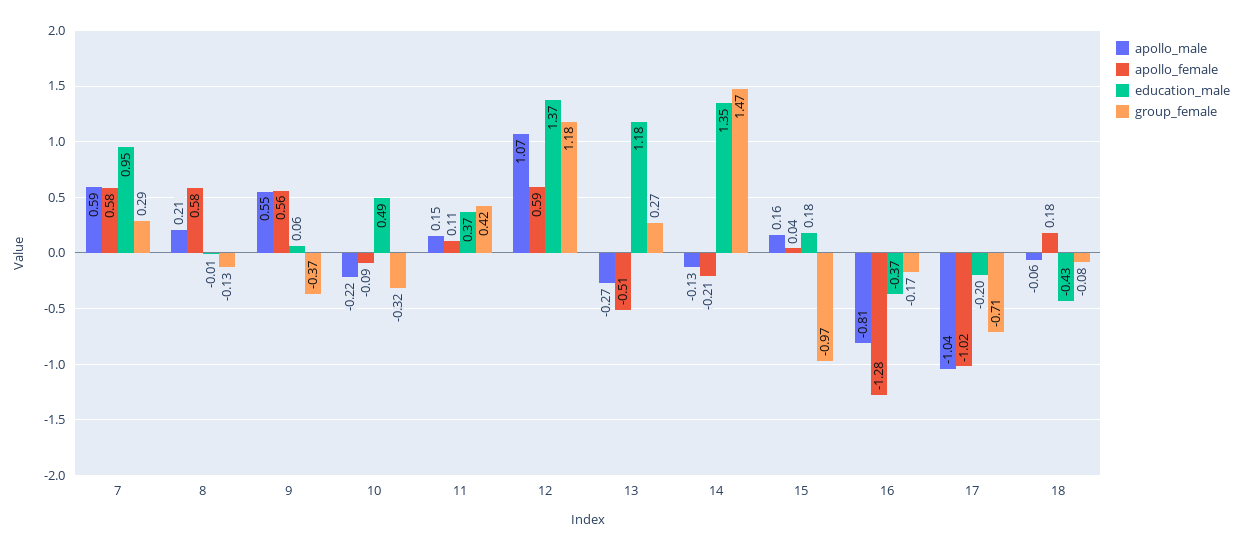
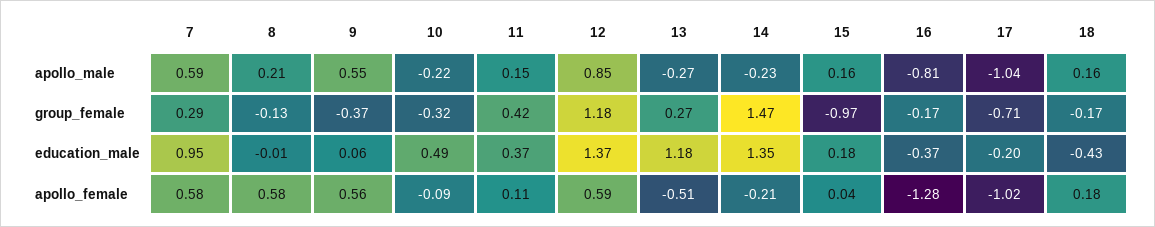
apollo_male, 12: 1.07 -> 0.85
apollo_male, 14: -0.13 -> -0.23
apollo_male, 18: -0.06 -> 0.16
group_female, 18: -0.08 -> -0.17

